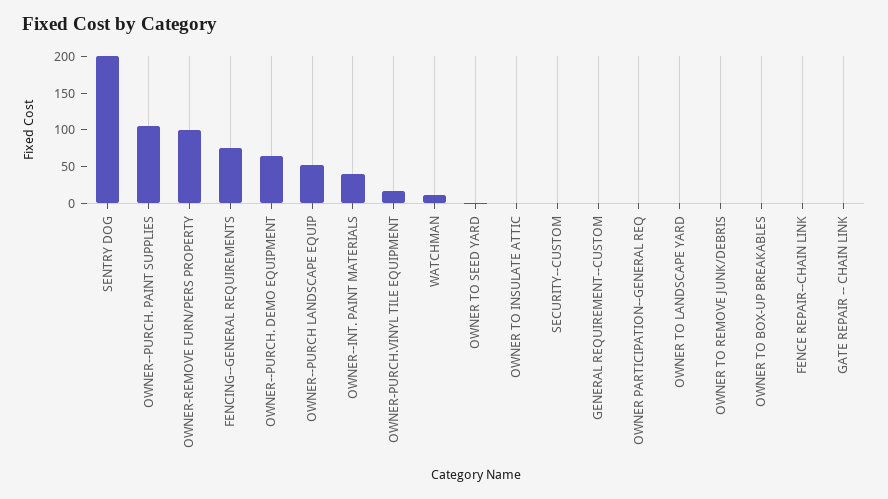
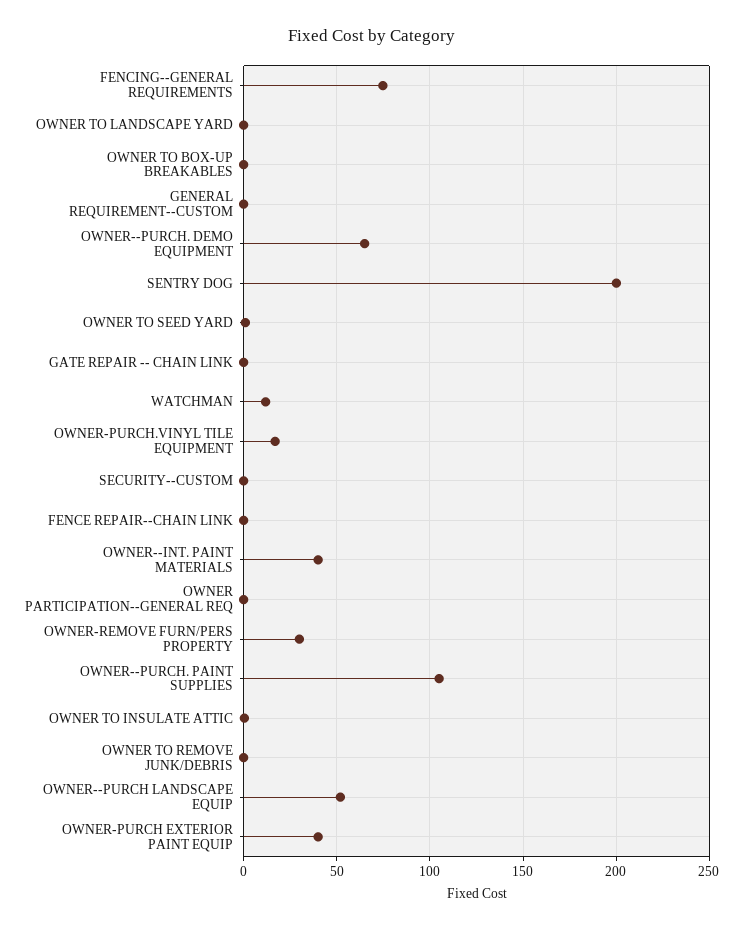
OWNER-REMOVE FURN/PERS PROPERTY: 100 -> 30
OWNER-PURCH EXTERIOR PAINT EQUIP: none -> 40

